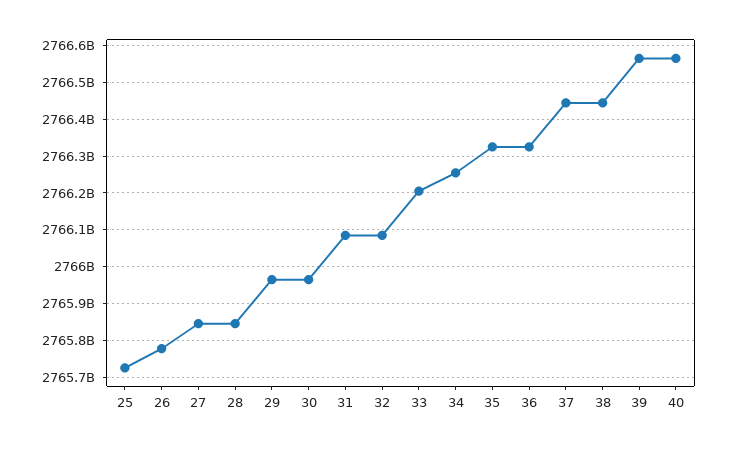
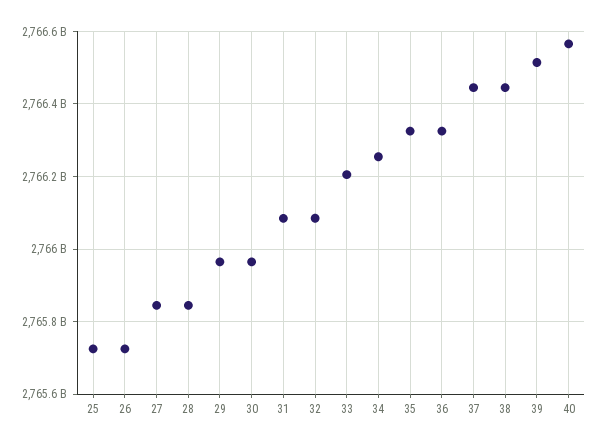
26: 2765780000000 -> 2765720000000
39: 2766560000000 -> 2766520000000

